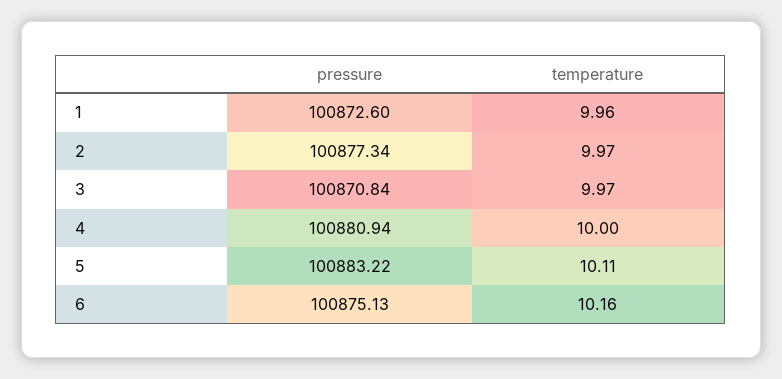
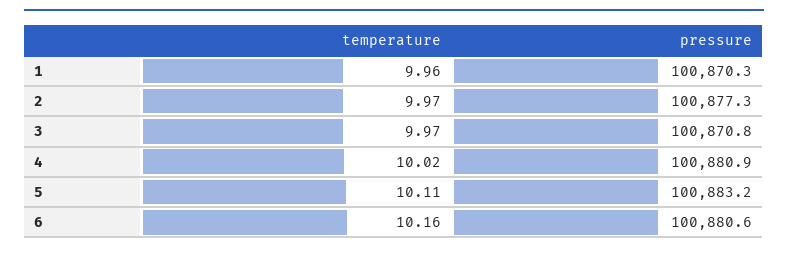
pressure, 1: 100872.6 -> 100870.3
temperature, 4: 10 -> 10.02
pressure, 6: 100875.13 -> 100880.6

